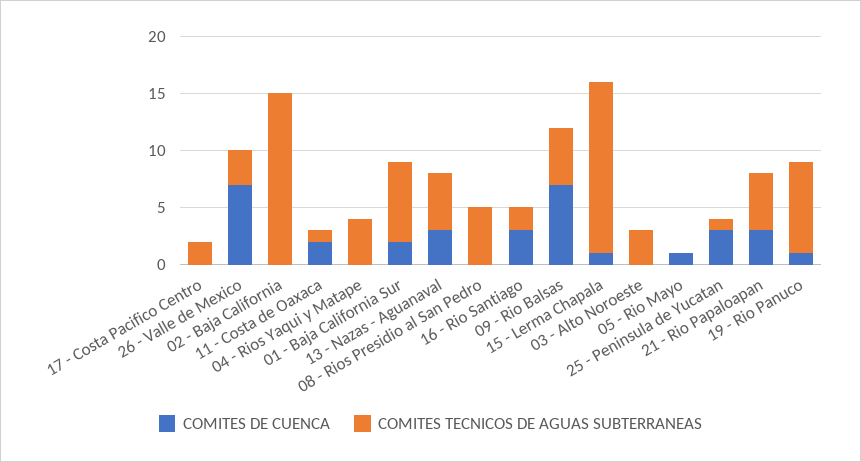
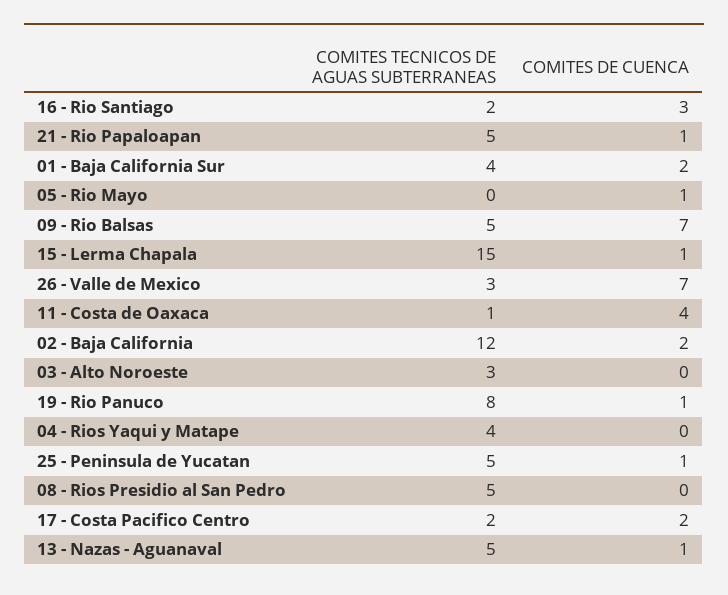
COMITES DE CUENCA, 17 - Costa Pacifico Centro: 0 -> 2
COMITES DE CUENCA, 02 - Baja California: 0 -> 2
COMITES TECNICOS DE AGUAS SUBTERRANEAS, 02 - Baja California: 15 -> 12
COMITES DE CUENCA, 11 - Costa de Oaxaca: 2 -> 4
COMITES TECNICOS DE AGUAS SUBTERRANEAS, 01 - Baja California Sur: 7 -> 4
COMITES DE CUENCA, 13 - Nazas - Aguanaval: 3 -> 1
COMITES DE CUENCA, 25 - Peninsula de Yucatan: 3 -> 1
COMITES TECNICOS DE AGUAS SUBTERRANEAS, 25 - Peninsula de Yucatan: 1 -> 5
COMITES DE CUENCA, 21 - Rio Papaloapan: 3 -> 1

